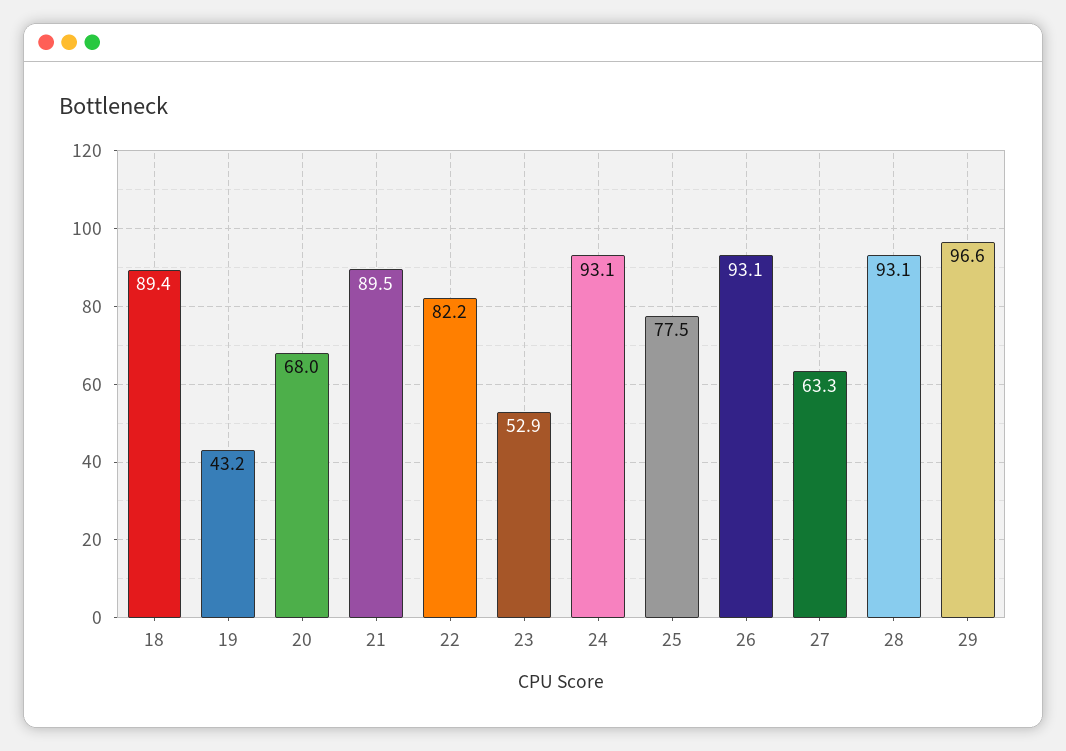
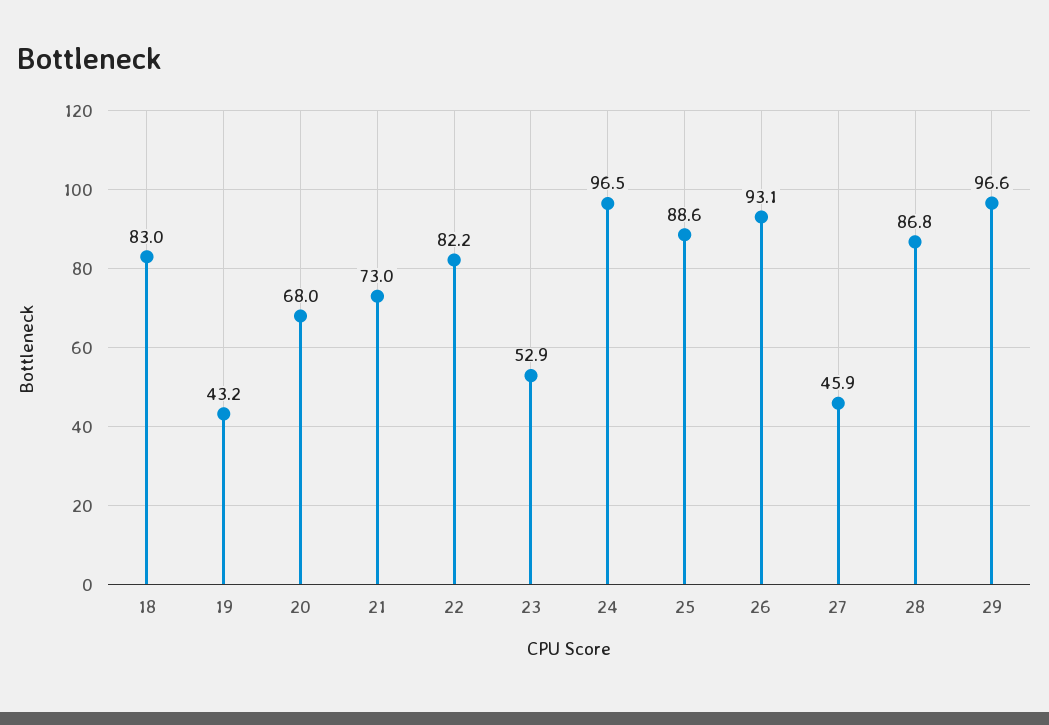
18: 89.4 -> 83
21: 89.5 -> 73
24: 93.1 -> 96.5
25: 77.5 -> 88.6
27: 63.3 -> 45.9
28: 93.1 -> 86.8

